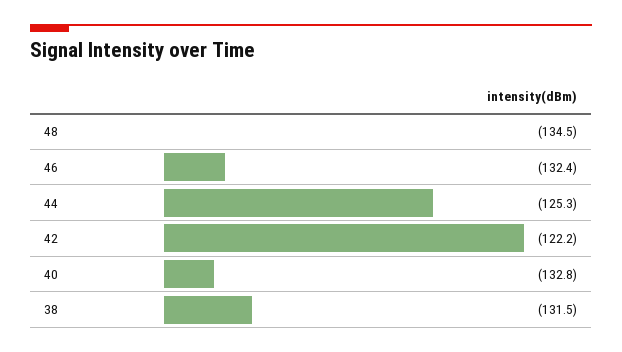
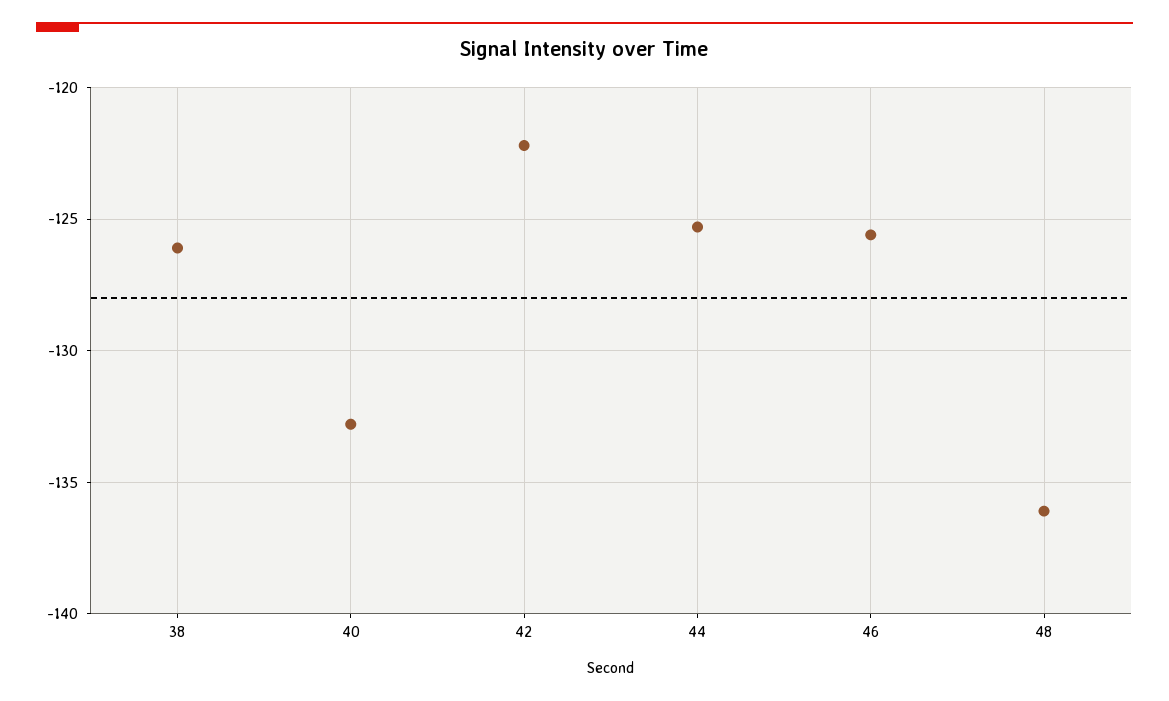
48: -134.5 -> -136
46: -132.4 -> -125.5
38: -131.5 -> -126

